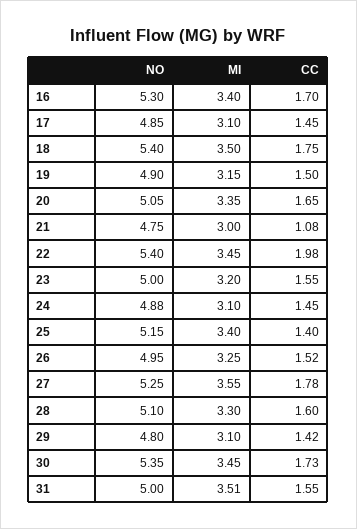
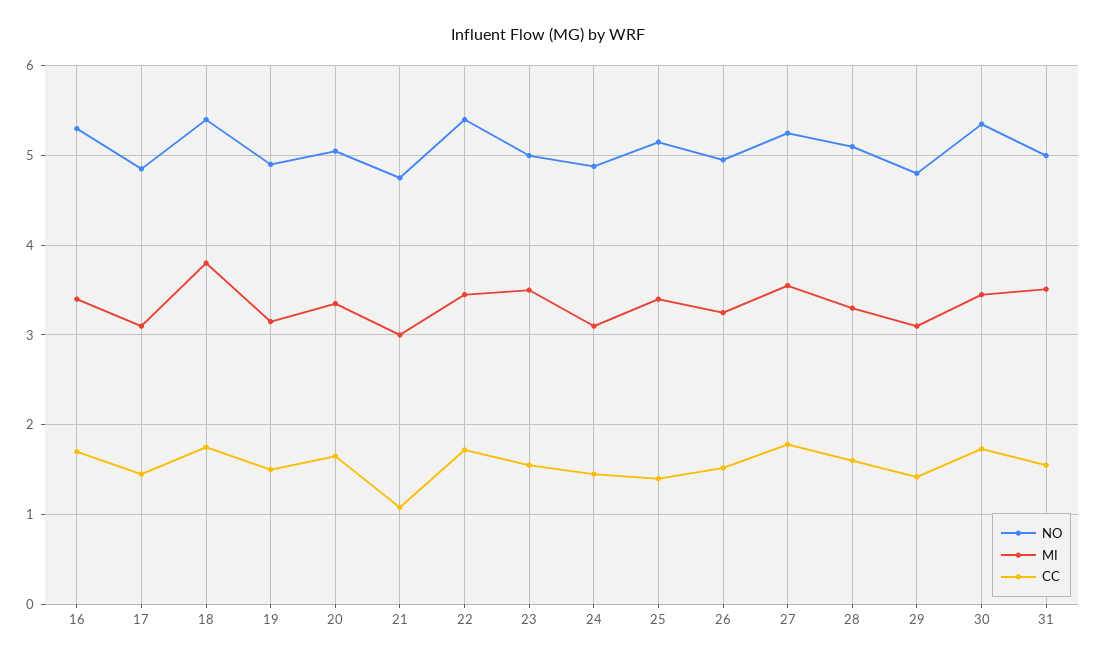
MI, 18: 3.5 -> 3.8
CC, 22: 1.98 -> 1.7
MI, 23: 3.2 -> 3.5

